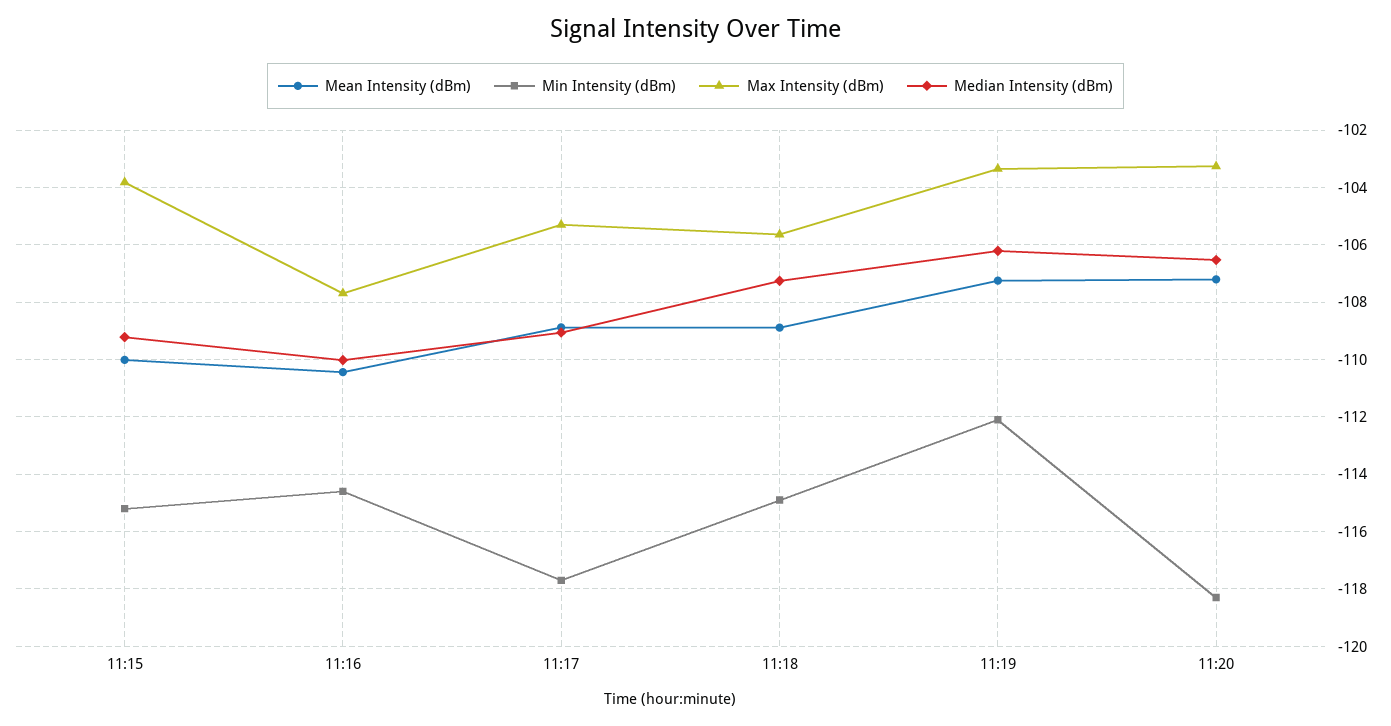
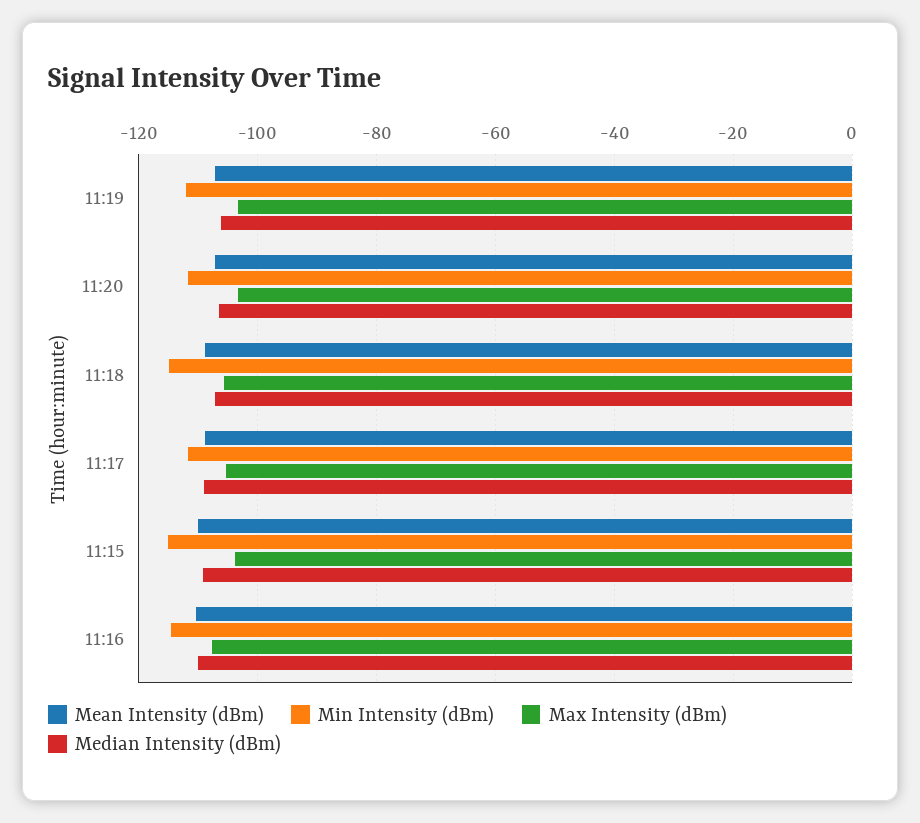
Min Intensity (dBm), 11:17: -117.75 -> -112
Min Intensity (dBm), 11:20: -118.25 -> -112

